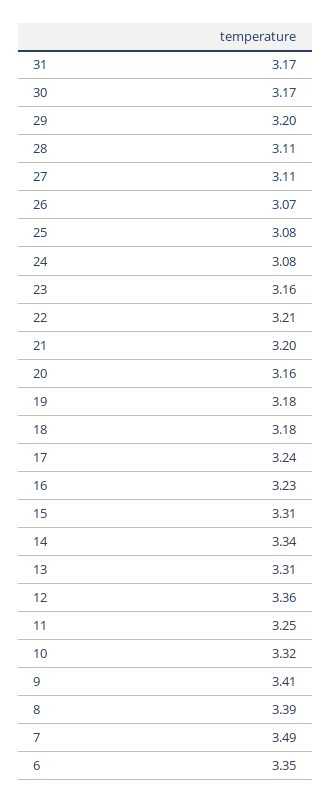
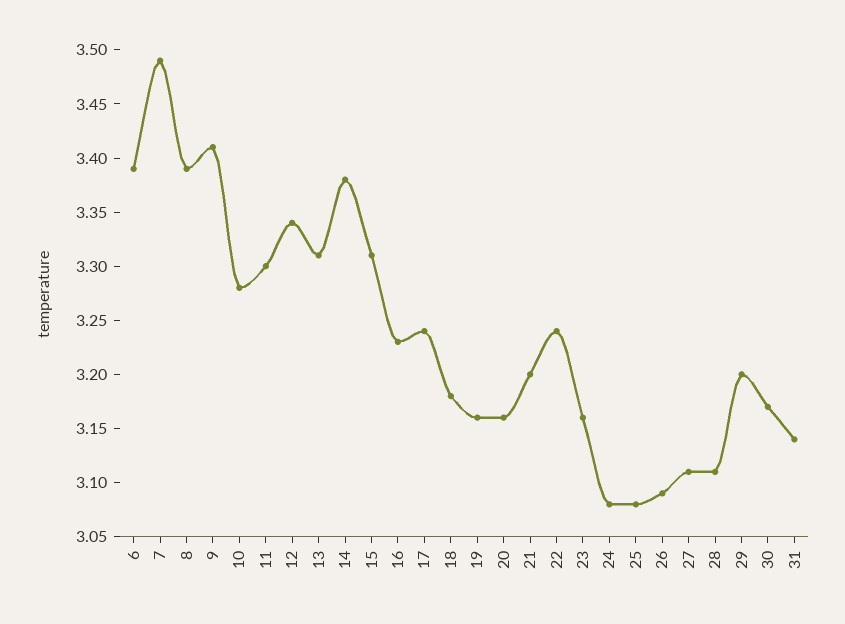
31: 3.17 -> 3.14
26: 3.07 -> 3.09
22: 3.21 -> 3.24
19: 3.18 -> 3.16
14: 3.34 -> 3.38
12: 3.36 -> 3.34
11: 3.25 -> 3.3
10: 3.32 -> 3.28
6: 3.35 -> 3.39

